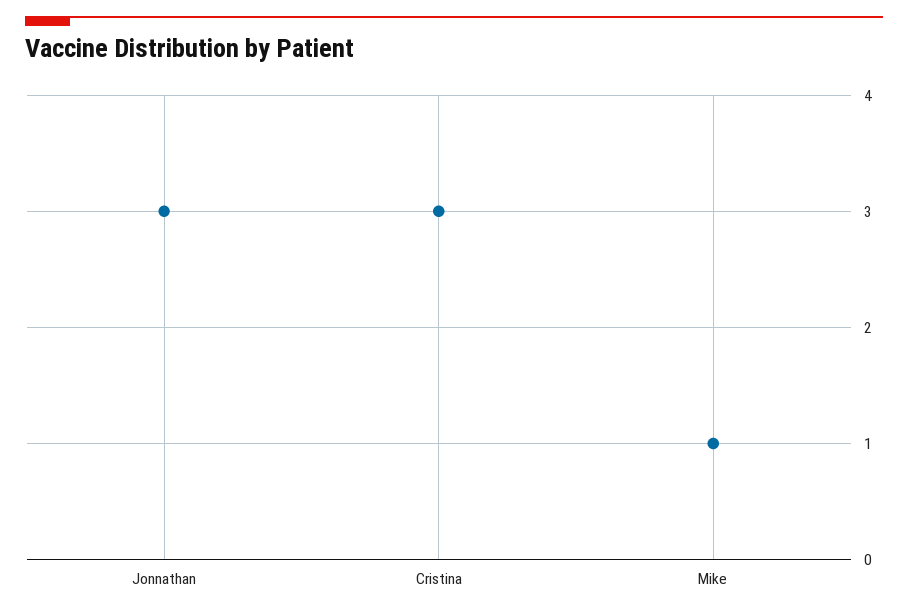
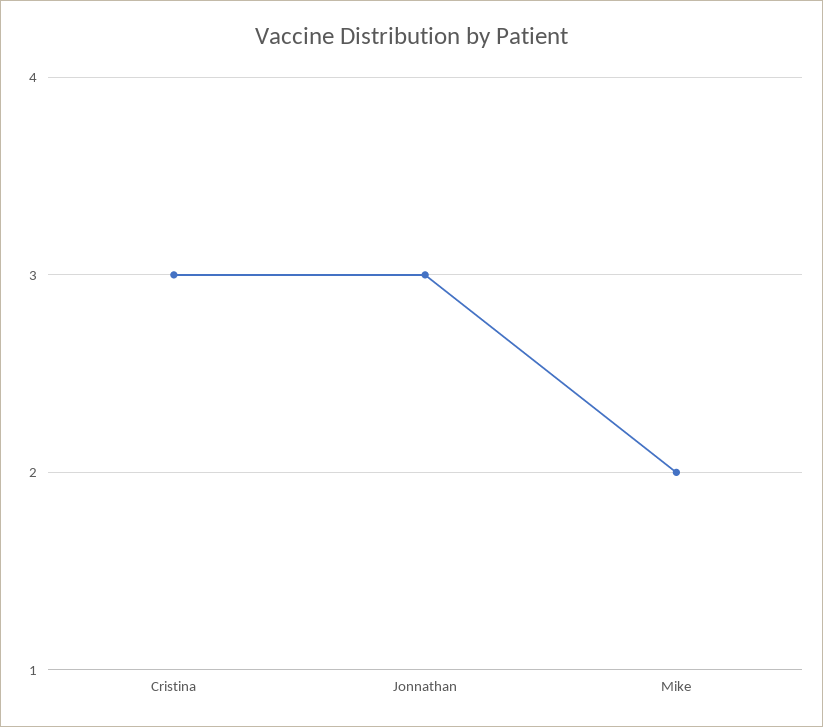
Mike: 1 -> 2

